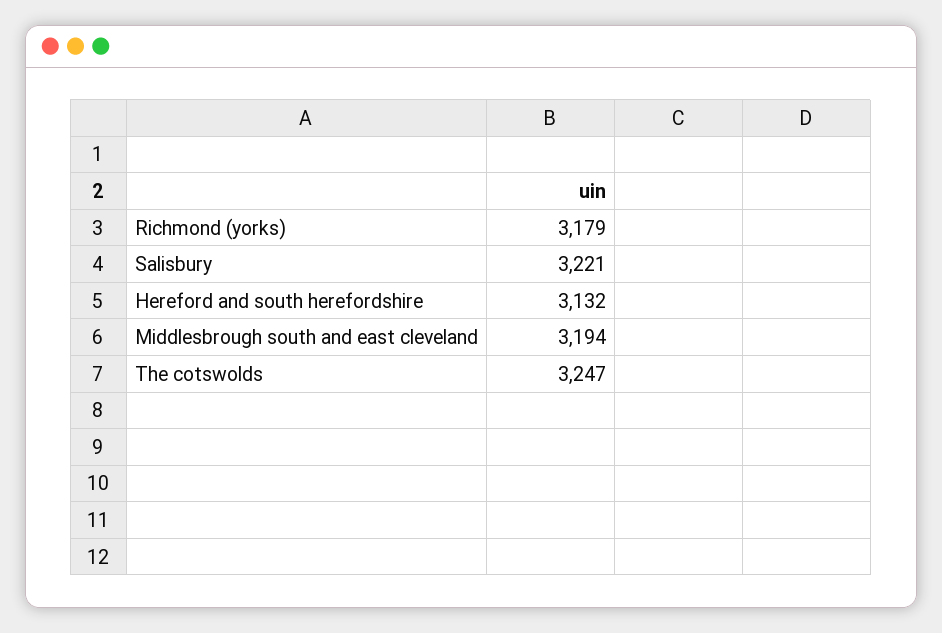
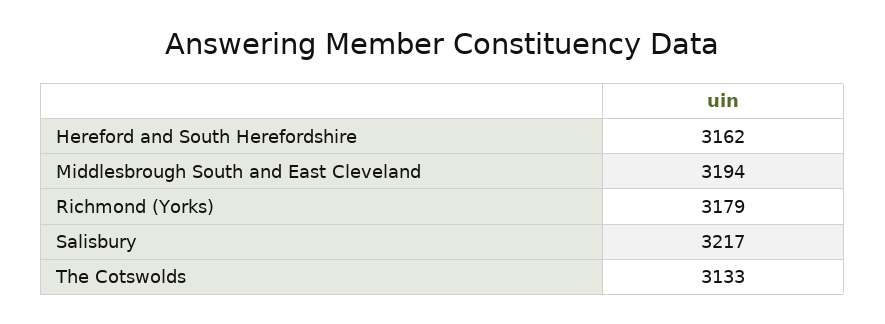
Salisbury: 3221 -> 3217
Hereford and south herefordshire: 3132 -> 3162
The cotswolds: 3247 -> 3133

